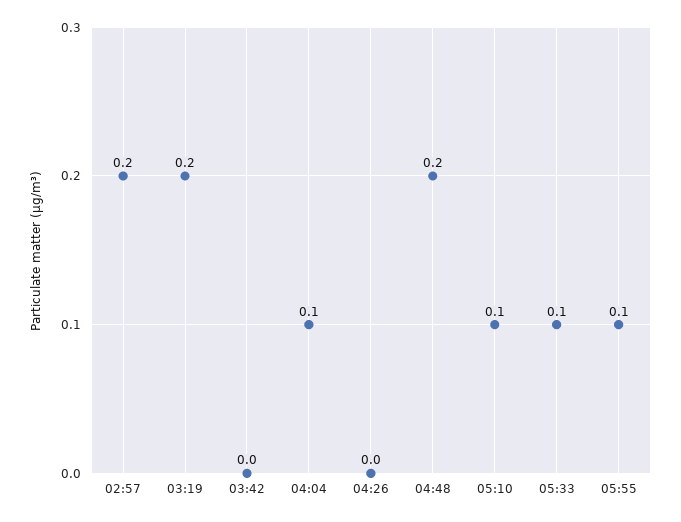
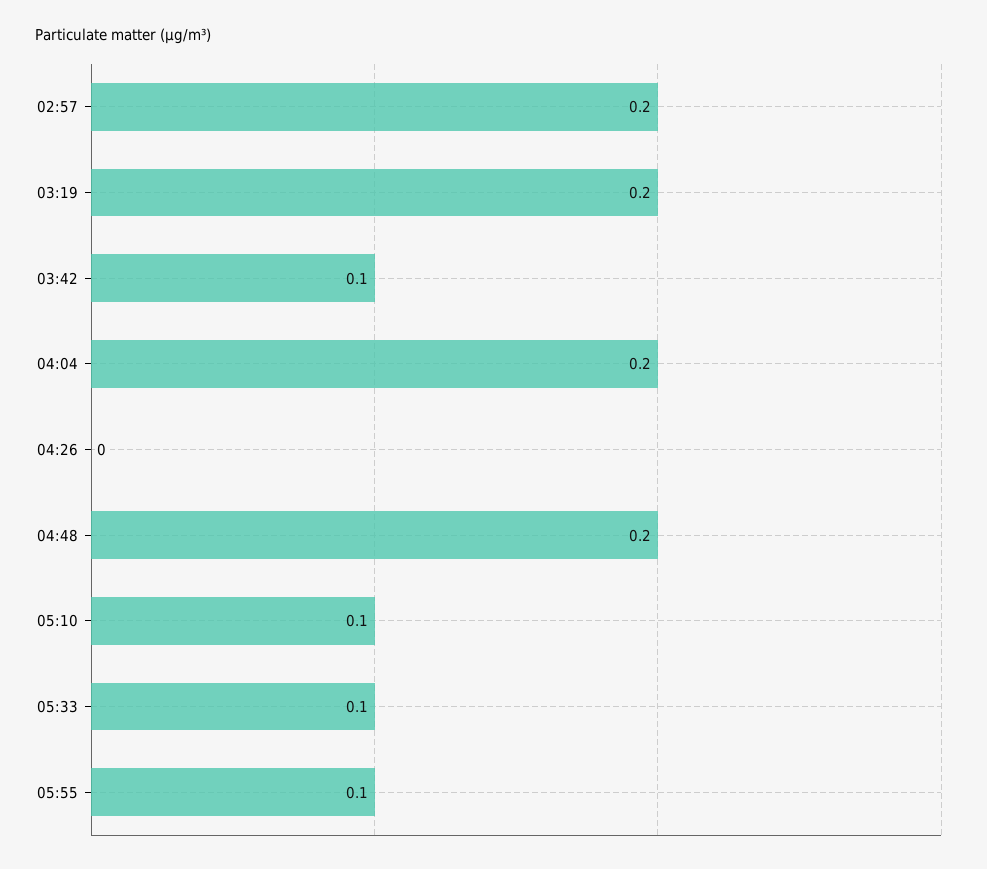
03:42: 0 -> 0.1
04:04: 0.1 -> 0.2

